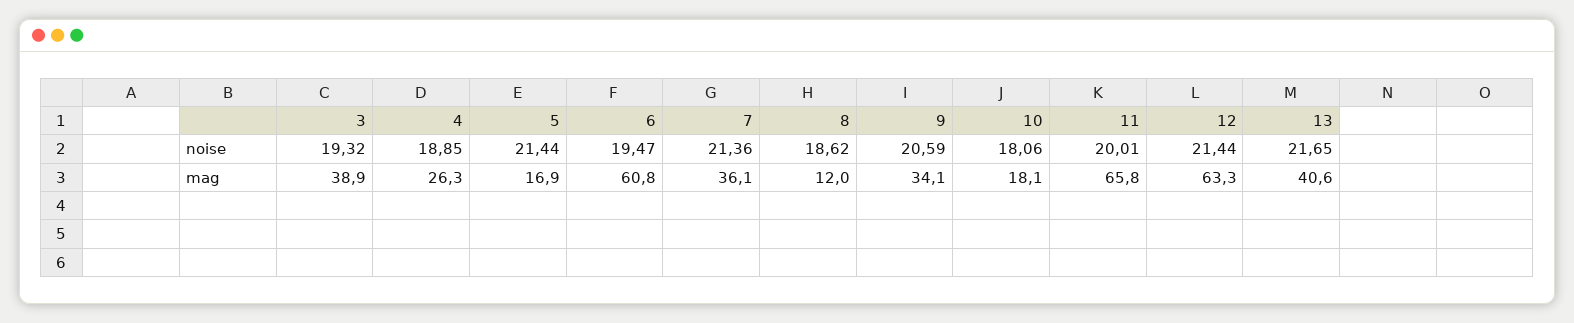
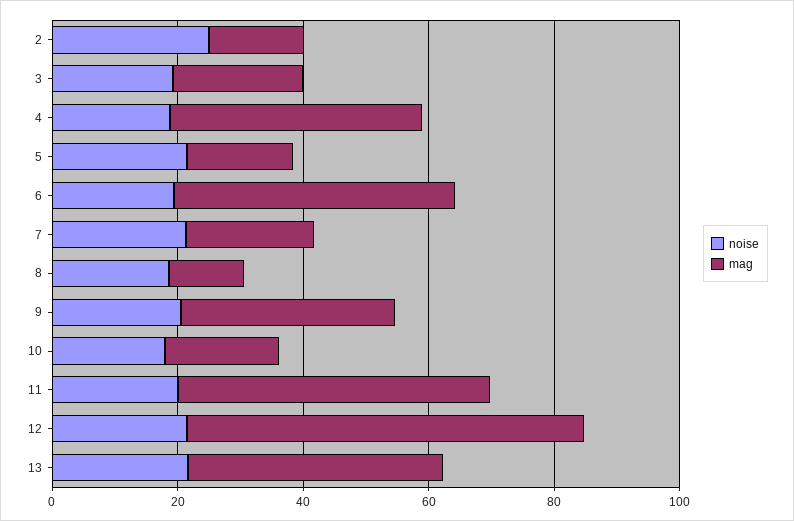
mag, 3: 38.9 -> 20
mag, 4: 26.3 -> 40
mag, 6: 60.8 -> 45
mag, 7: 36.1 -> 20
mag, 11: 65.8 -> 50
noise, 2: none -> 25
mag, 2: none -> 15

